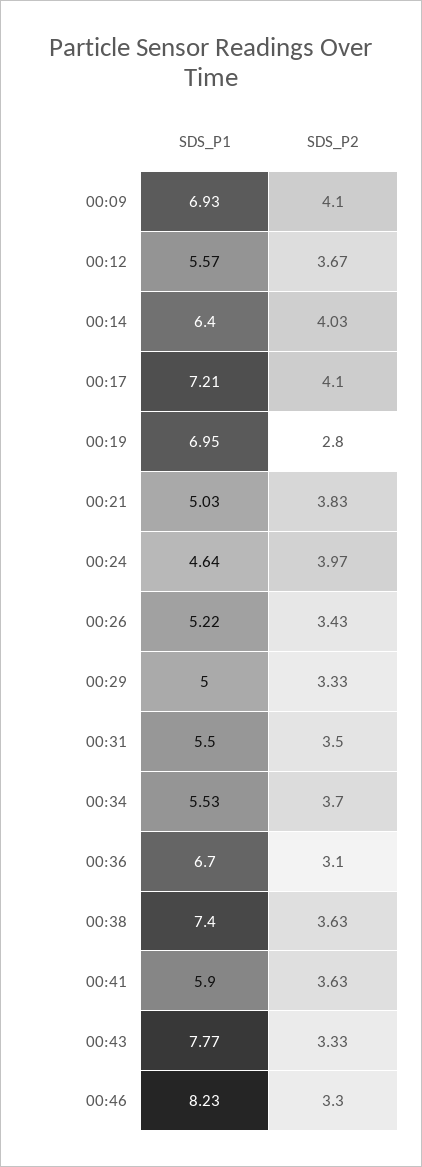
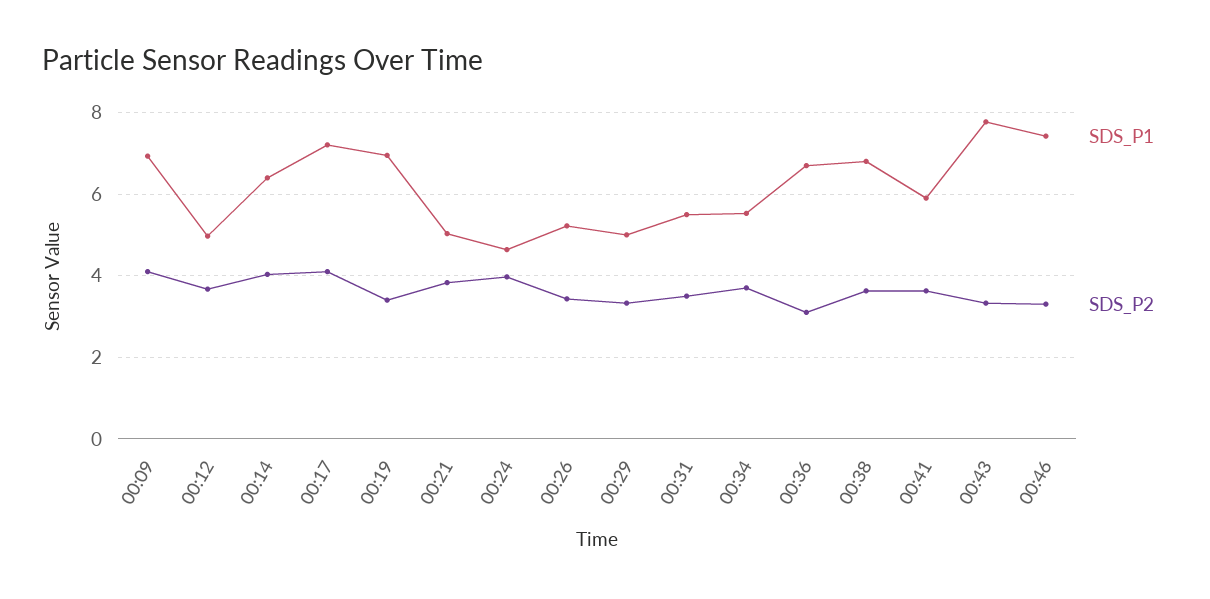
SDS_P1, 00:12: 5.57 -> 5
SDS_P2, 00:19: 2.8 -> 3.4
SDS_P1, 00:38: 7.4 -> 6.8
SDS_P1, 00:46: 8.23 -> 7.4

